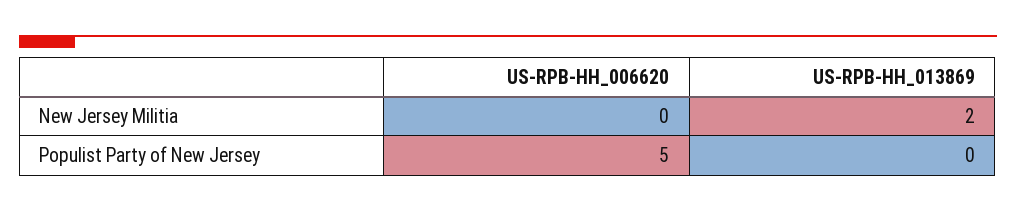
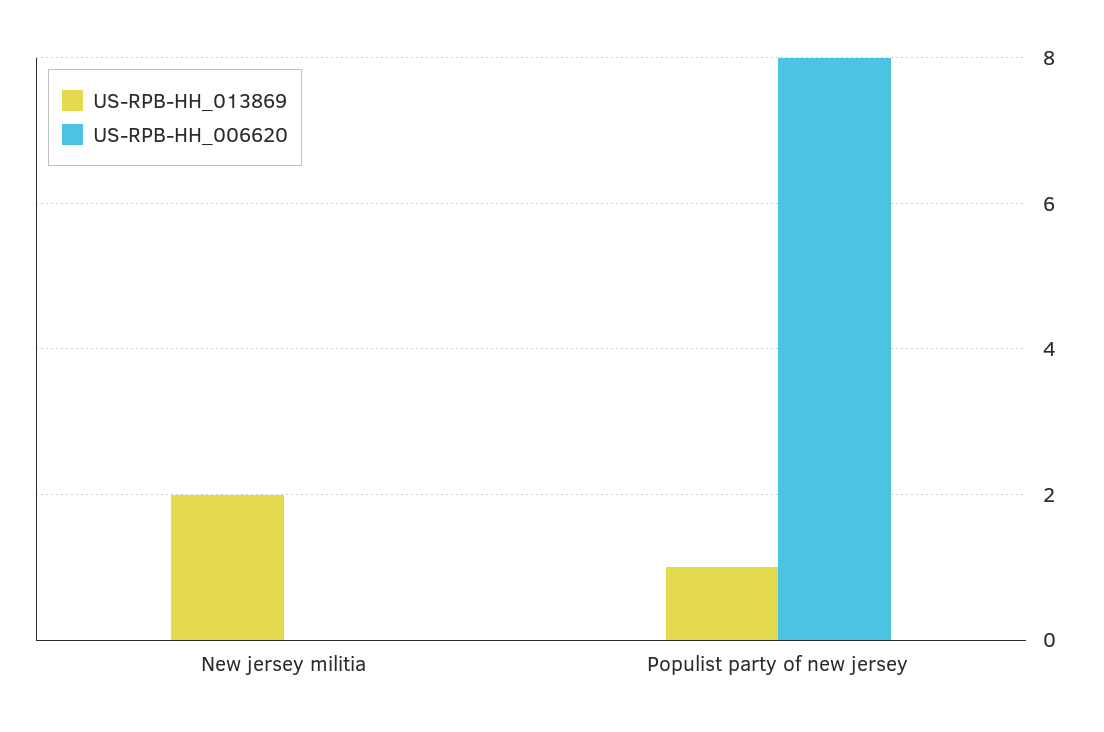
US-RPB-HH_006620, Populist Party of New Jersey: 5 -> 8
US-RPB-HH_013869, Populist Party of New Jersey: 0 -> 1

